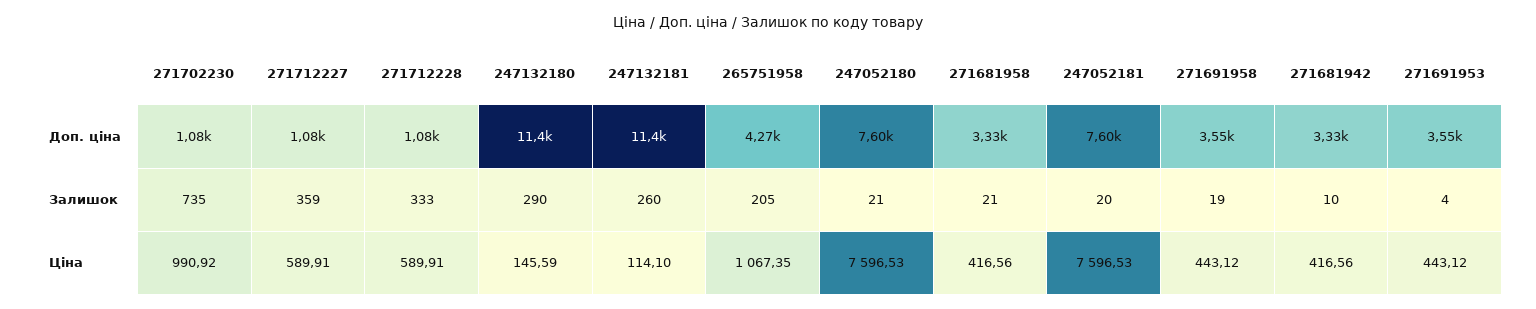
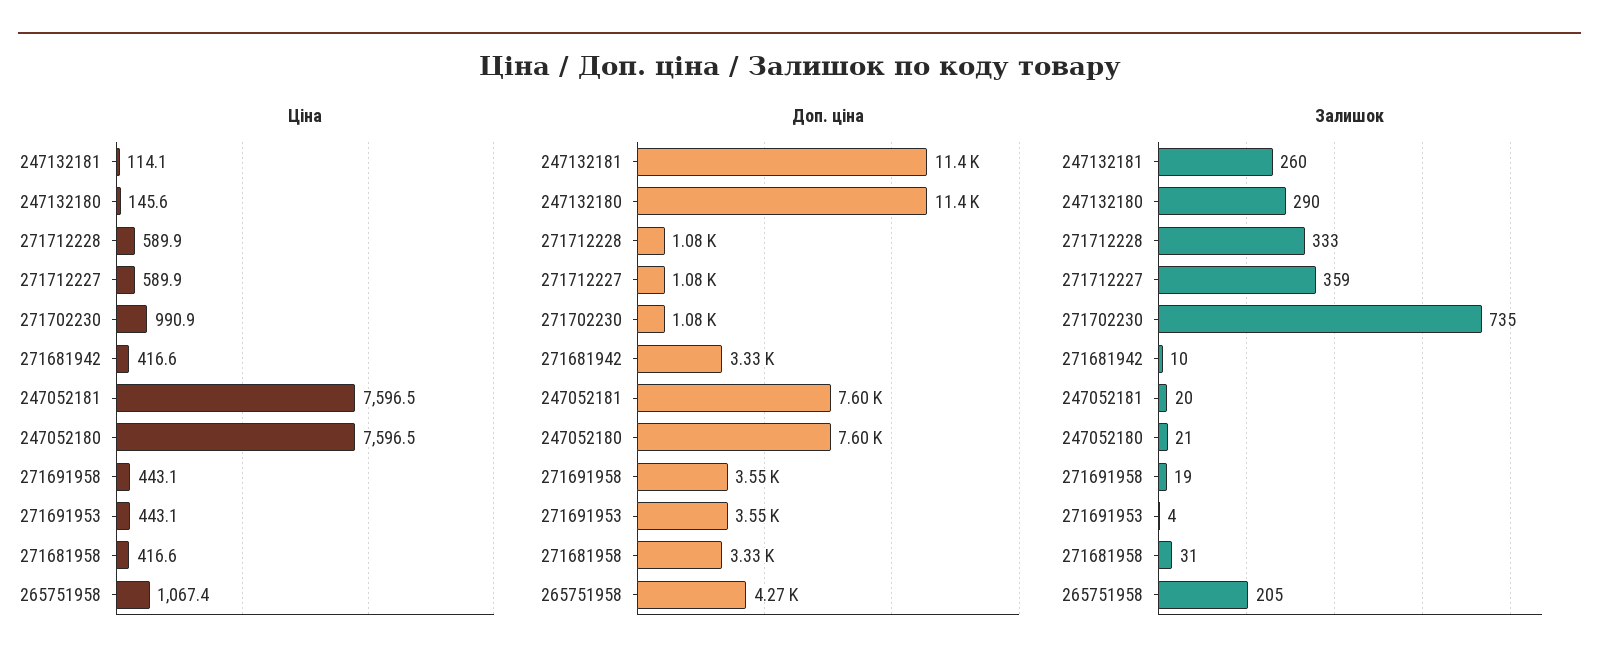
Залишок, 271681958: 21 -> 31

